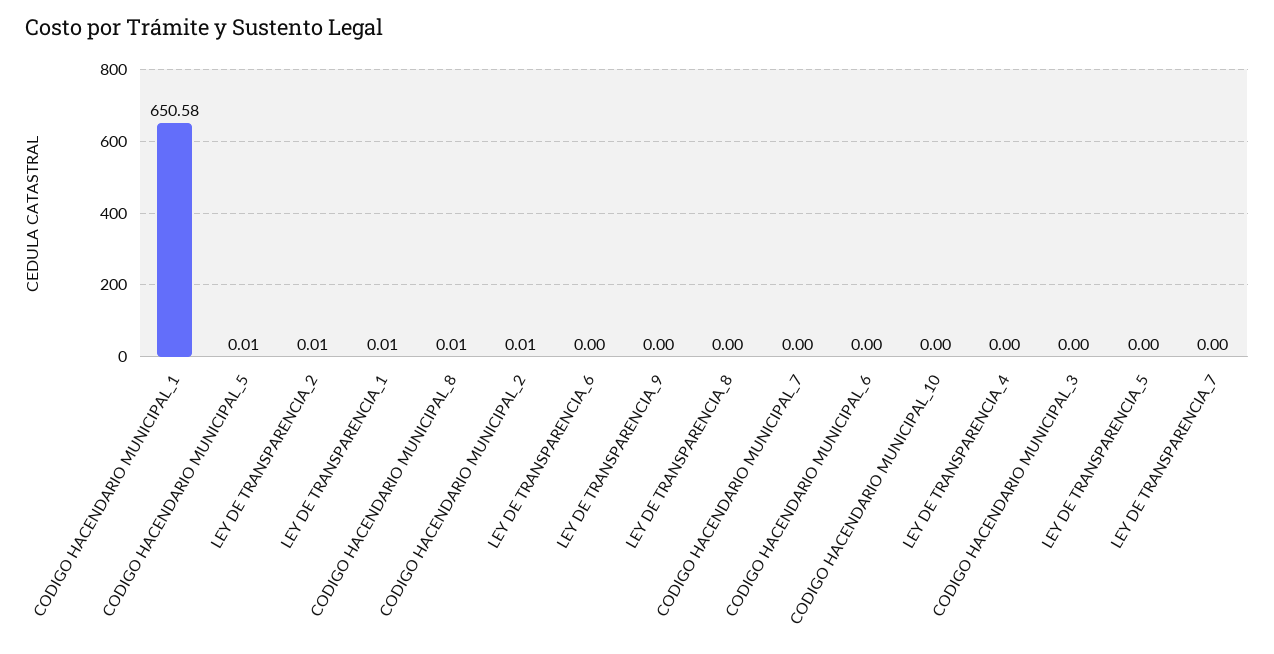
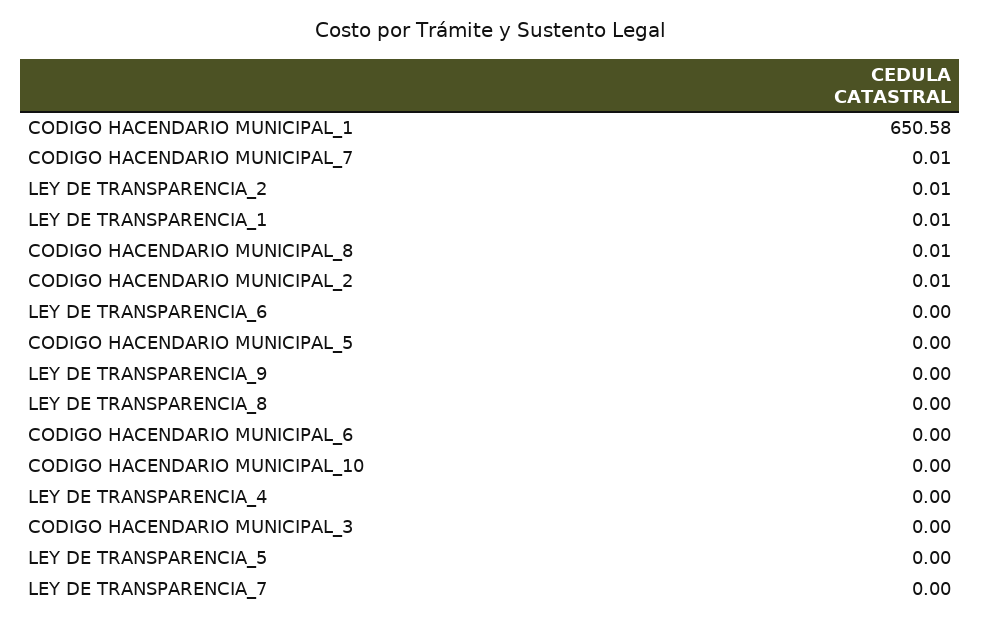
CODIGO HACENDARIO MUNICIPAL_5: 0.01 -> 0
CODIGO HACENDARIO MUNICIPAL_7: 0 -> 0.01

